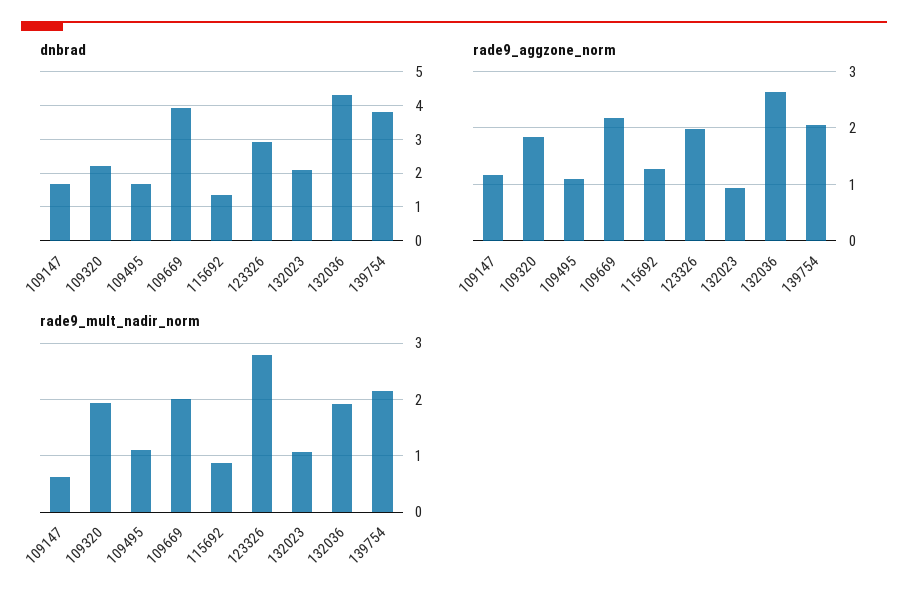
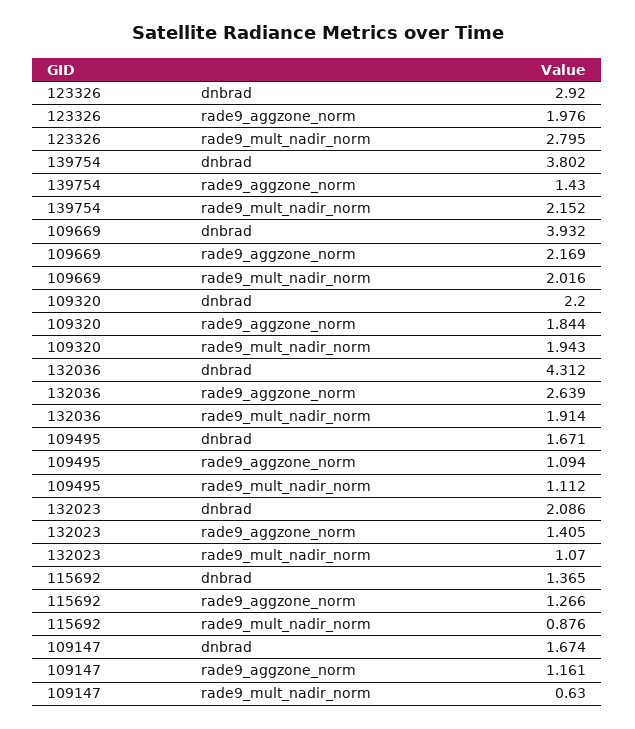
rade9_aggzone_norm, 132023: 1 -> 1.405
rade9_aggzone_norm, 139754: 2 -> 1.43

